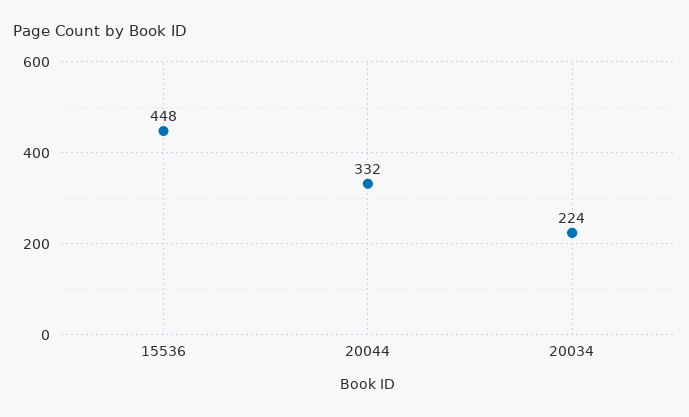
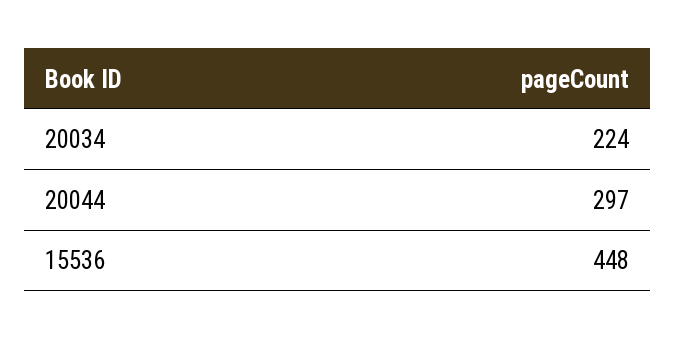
20044: 332 -> 297

